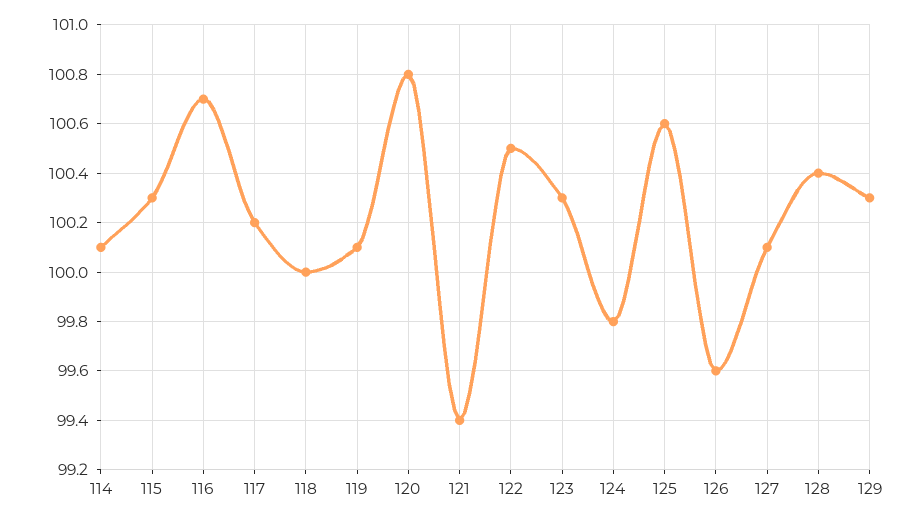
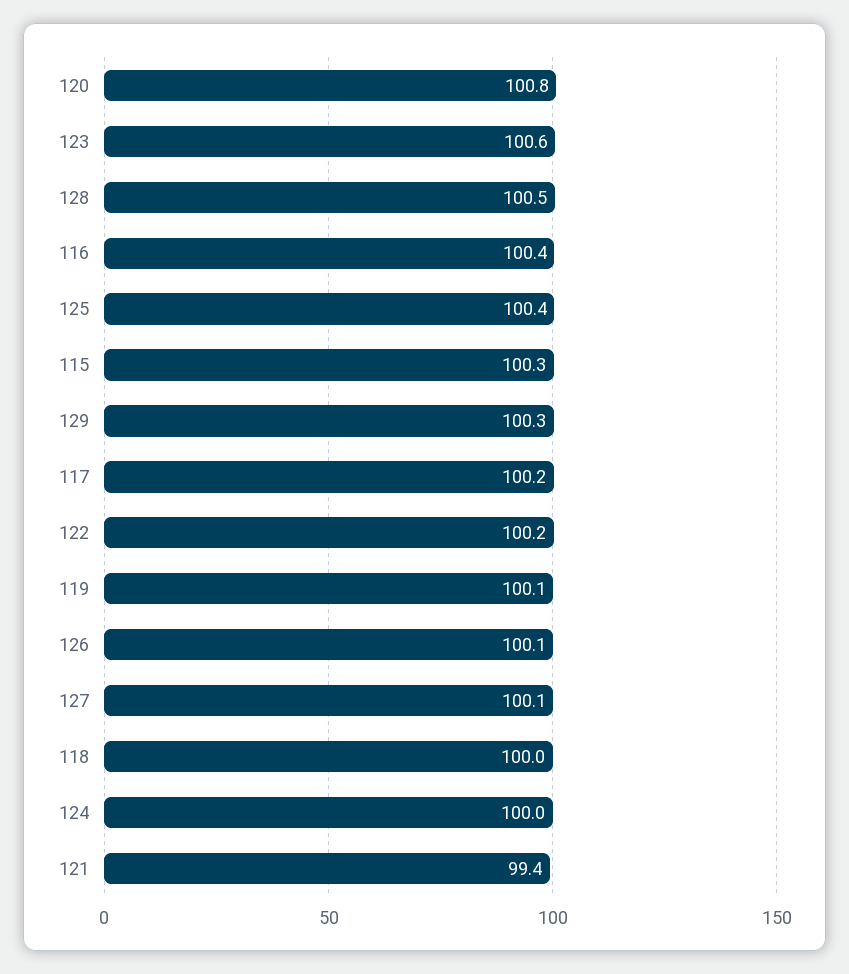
114: 100.1 -> none
116: 100.7 -> 100.4
122: 100.5 -> 100.2
123: 100.3 -> 100.6
124: 99.8 -> 100
125: 100.6 -> 100.4
126: 99.6 -> 100.1
128: 100.4 -> 100.5

